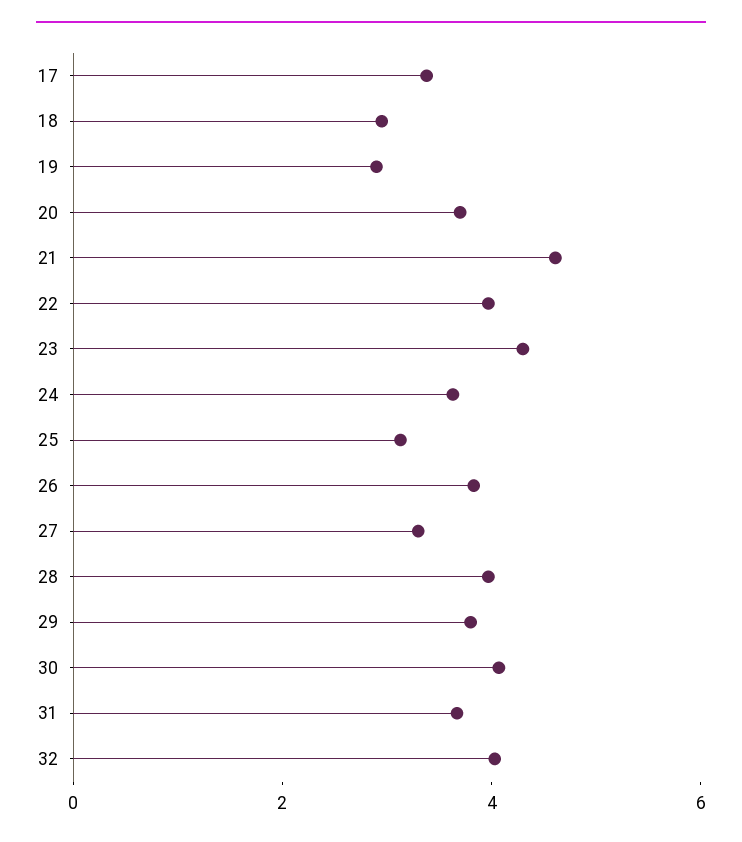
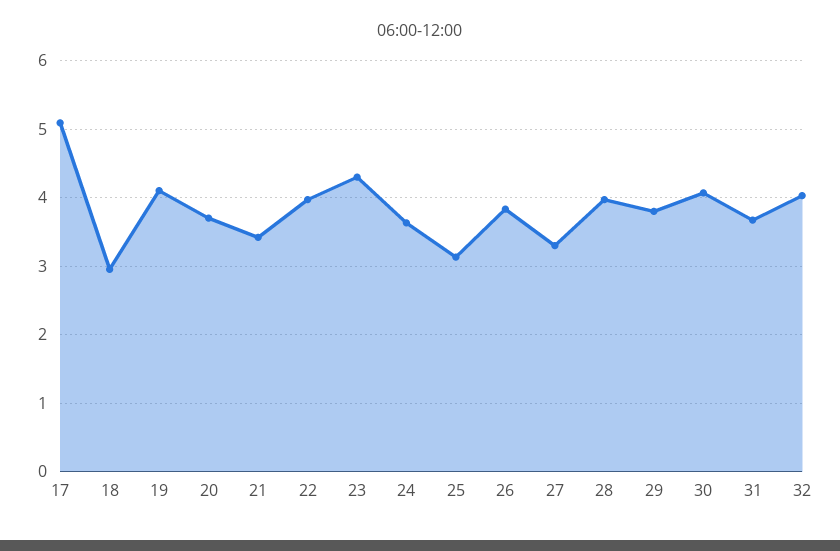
17: 3.5 -> 5.1
19: 3 -> 4.1
21: 4.5 -> 3.4

